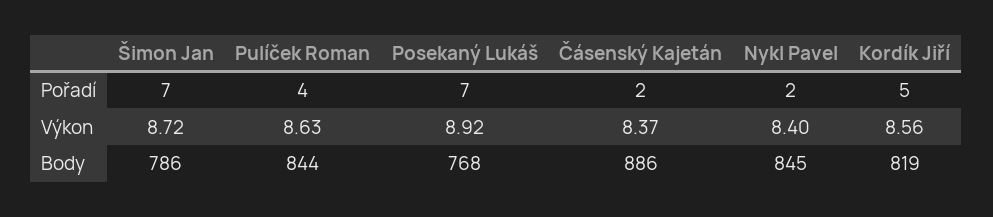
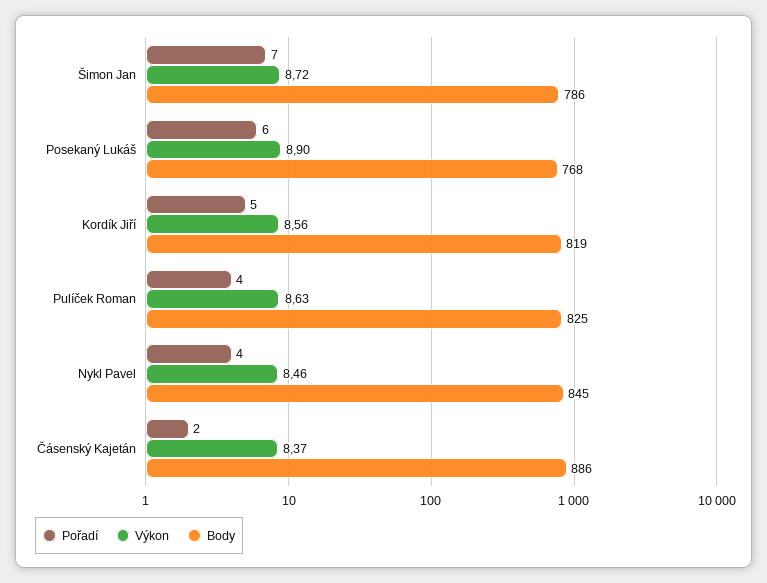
Pořadí, Posekaný Lukáš: 7 -> 6
Pořadí, Nykl Pavel: 2 -> 4
Výkon, Posekaný Lukáš: 8.92 -> 8.9
Výkon, Nykl Pavel: 8.4 -> 8.46
Body, Pulíček Roman: 844 -> 825

